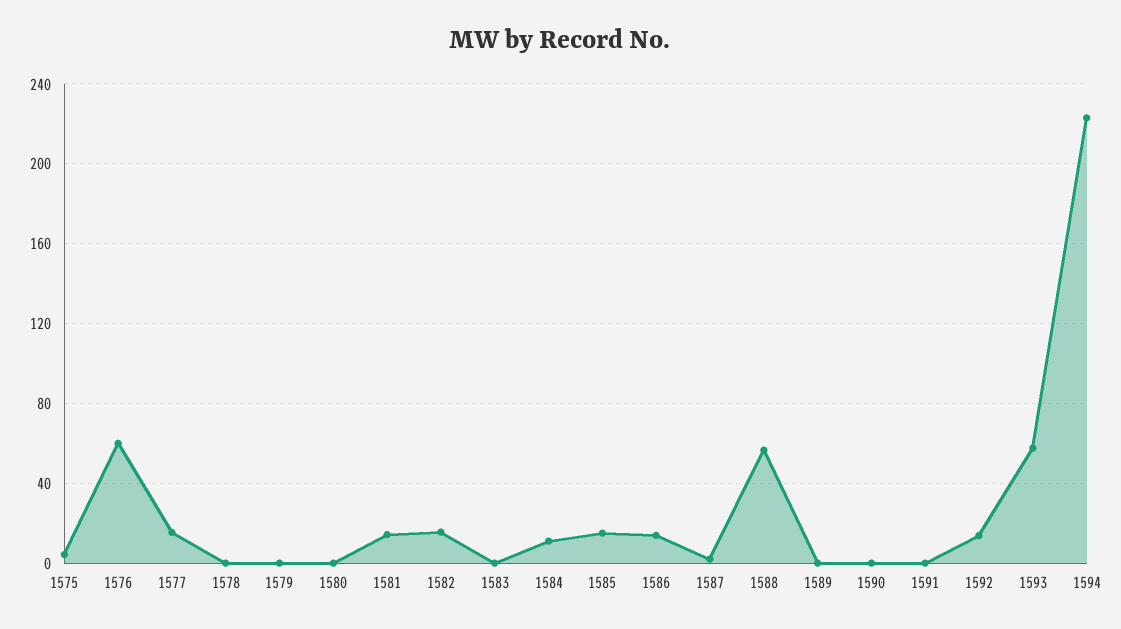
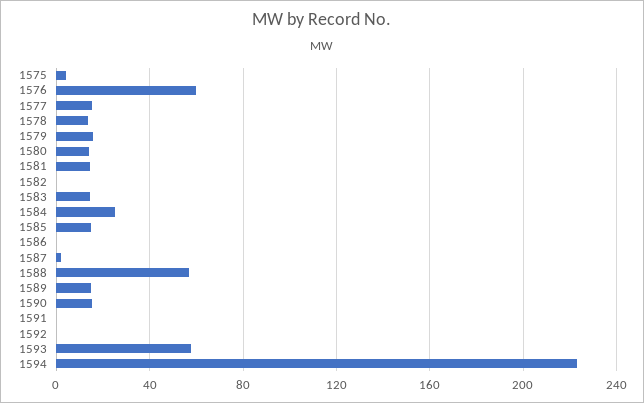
1578: 0 -> 15
1579: 0 -> 15
1580: 0 -> 15
1582: 15 -> 0
1583: 0 -> 15
1584: 10 -> 25
1586: 15 -> 0
1589: 0 -> 15
1590: 0 -> 15
1592: 15 -> 0

